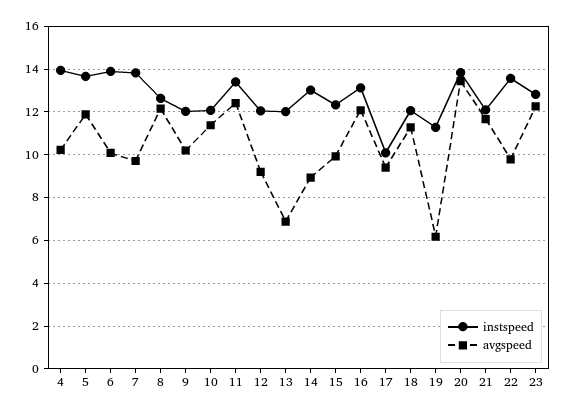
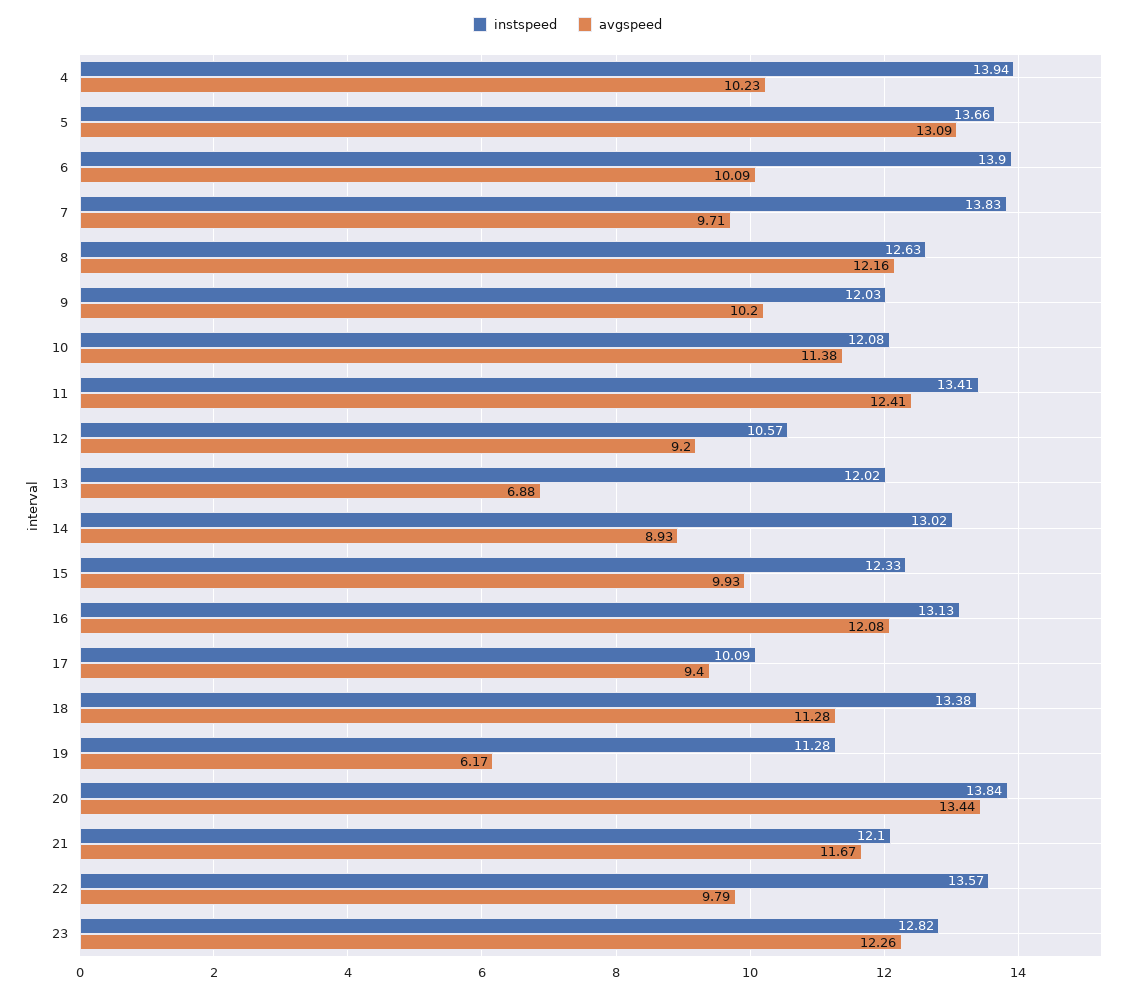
avgspeed, 5: 12 -> 13.09
instspeed, 12: 12 -> 10.57
instspeed, 18: 12 -> 13.38

